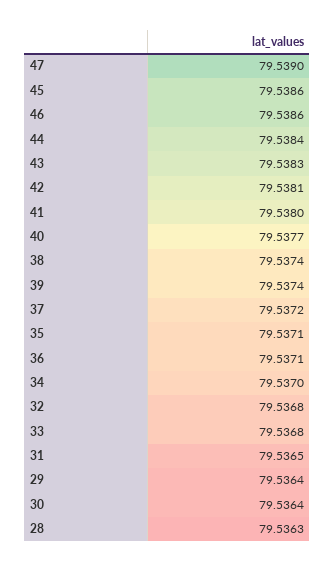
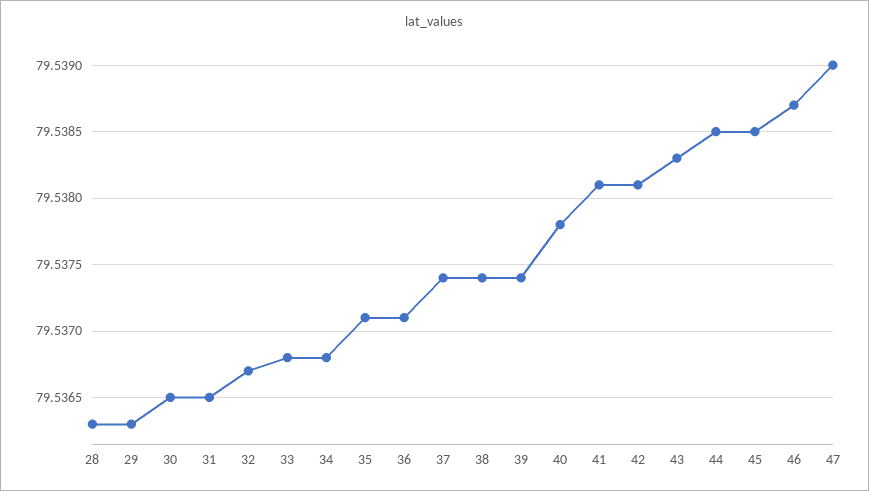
45: 79.5386 -> 79.5385
46: 79.5386 -> 79.5387
44: 79.5384 -> 79.5385
41: 79.538 -> 79.5381
40: 79.5377 -> 79.5378
37: 79.5372 -> 79.5374
34: 79.537 -> 79.5368
32: 79.5368 -> 79.5367
29: 79.5364 -> 79.5363
30: 79.5364 -> 79.5365

